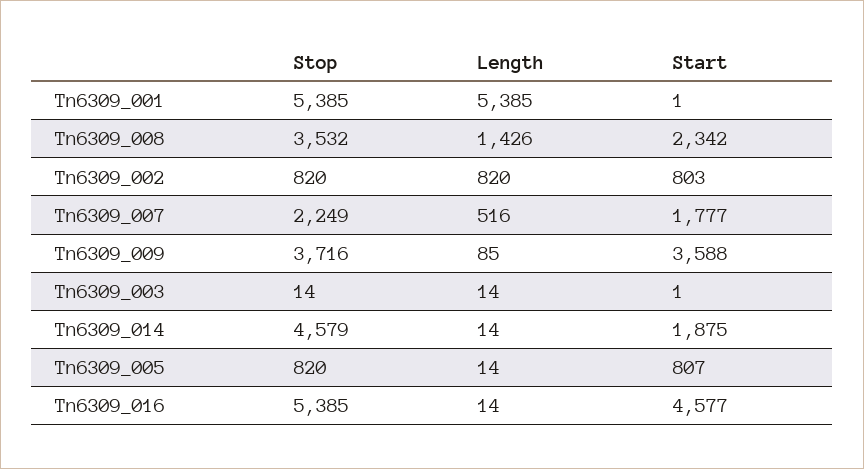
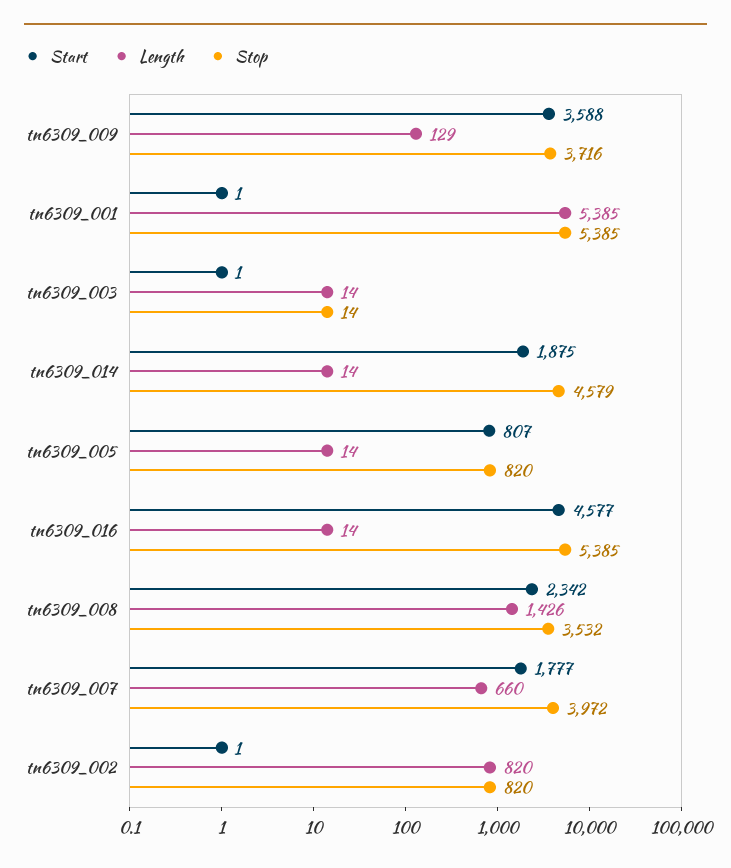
Start, Tn6309_002: 803 -> 1
Stop, Tn6309_007: 2249 -> 3972
Length, Tn6309_007: 516 -> 660
Length, Tn6309_009: 85 -> 129

